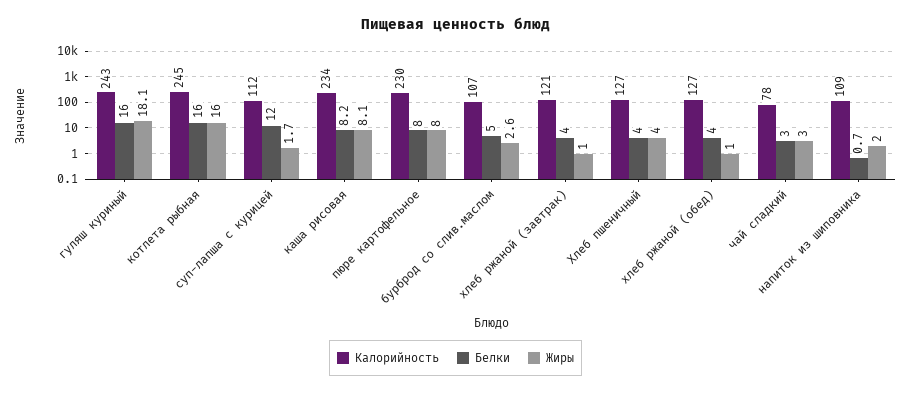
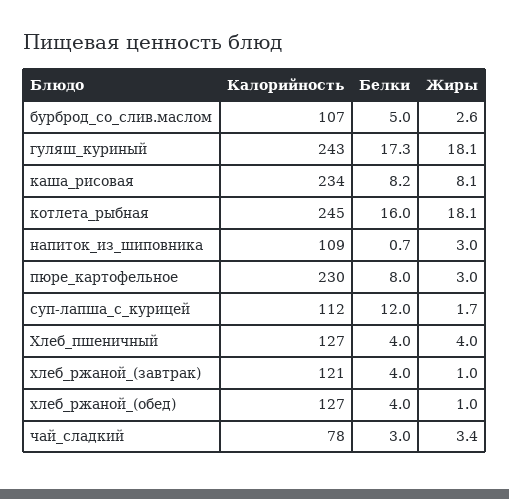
Белки, гуляш куриный: 16 -> 17.3
Жиры, котлета рыбная: 16 -> 18.1
Жиры, пюре картофельное: 8 -> 3
Жиры, чай сладкий: 3 -> 3.4
Жиры, напиток из шиповника: 2 -> 3

